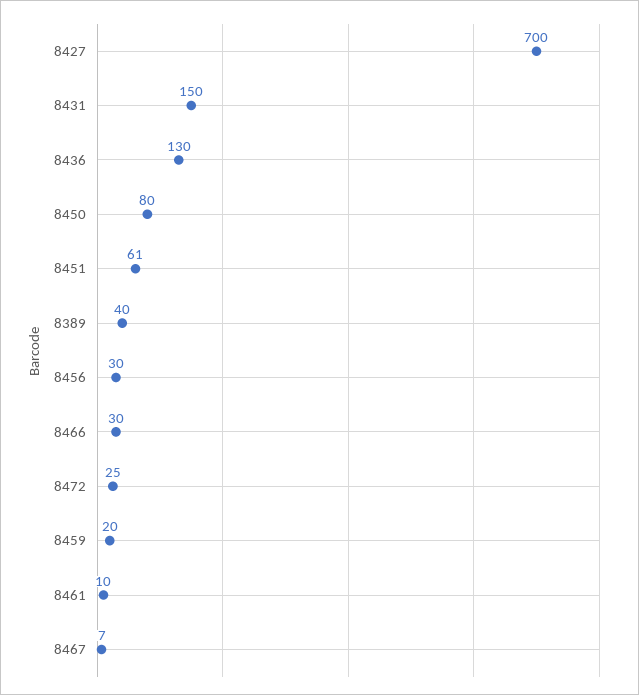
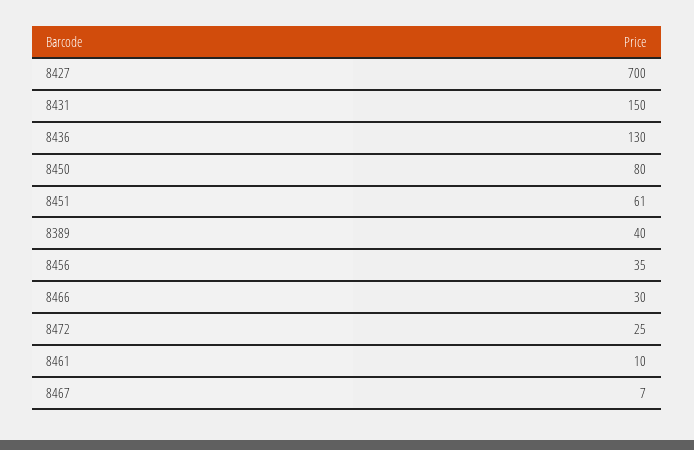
8456: 30 -> 35
8459: 20 -> none

